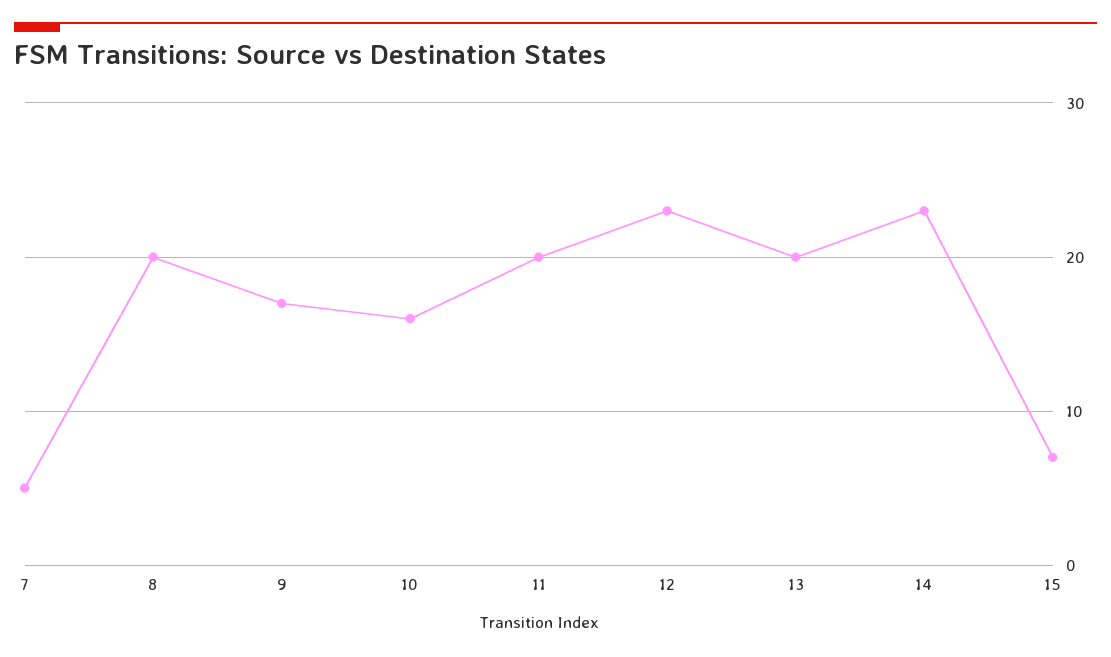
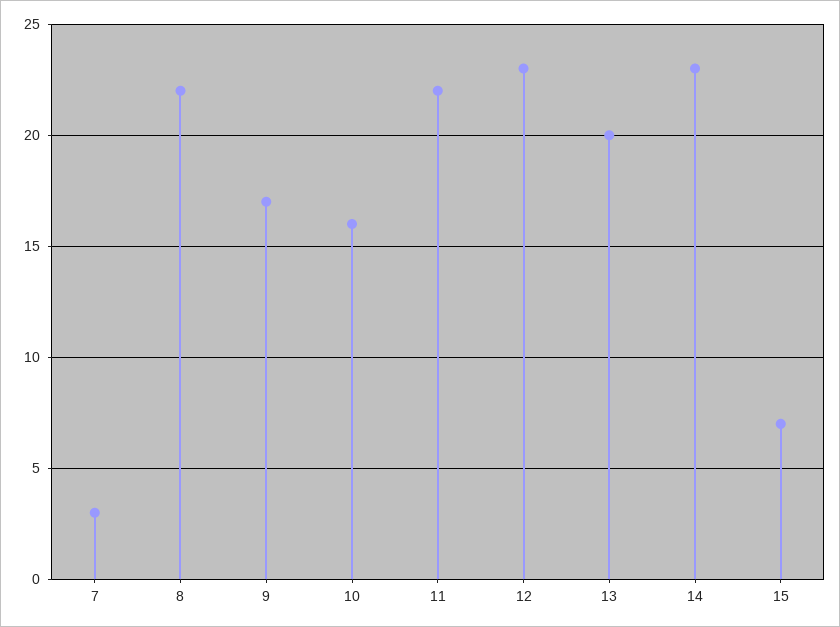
7: 5 -> 3
8: 20 -> 22
11: 20 -> 22

